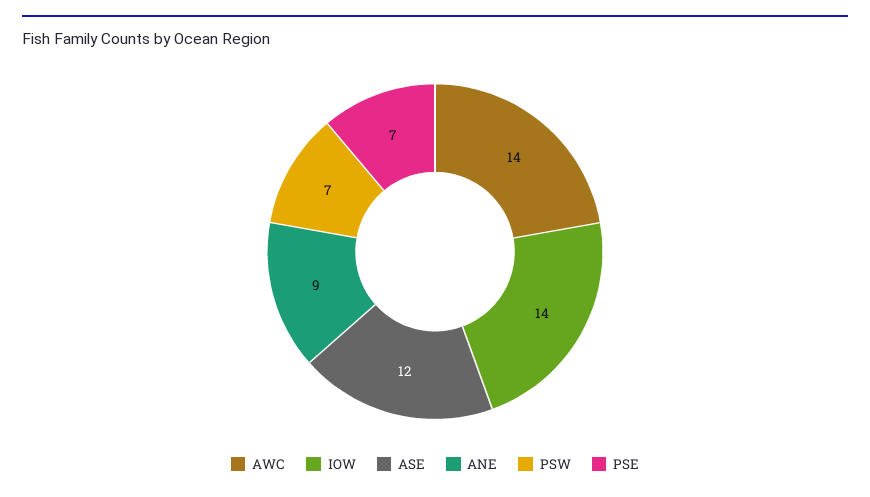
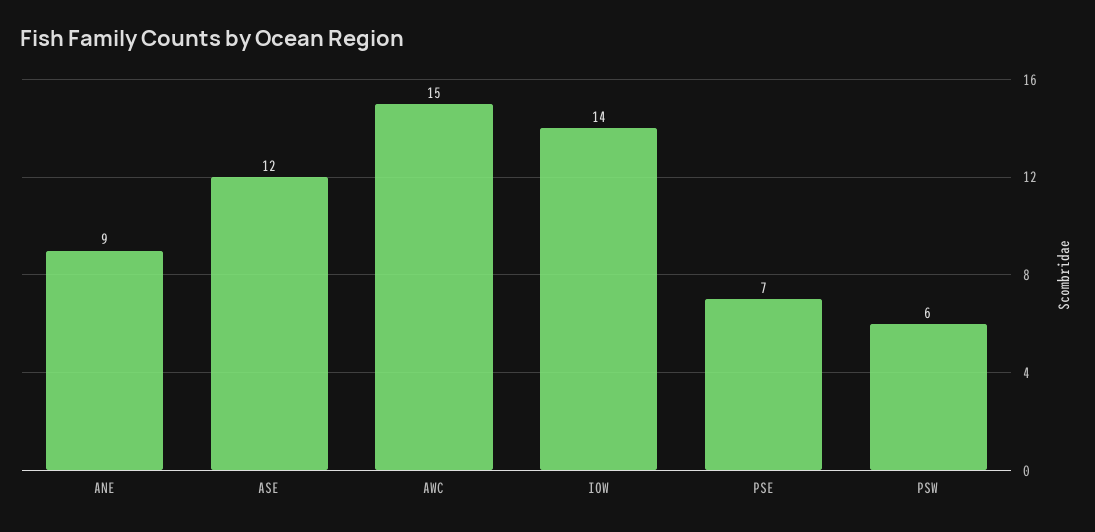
AWC: 14 -> 15
PSW: 7 -> 6

